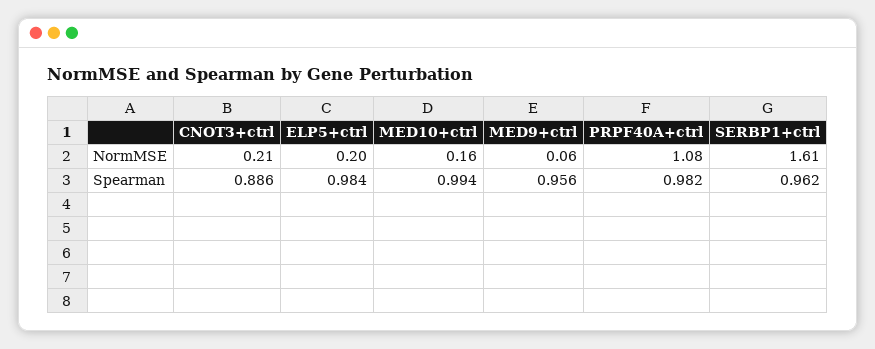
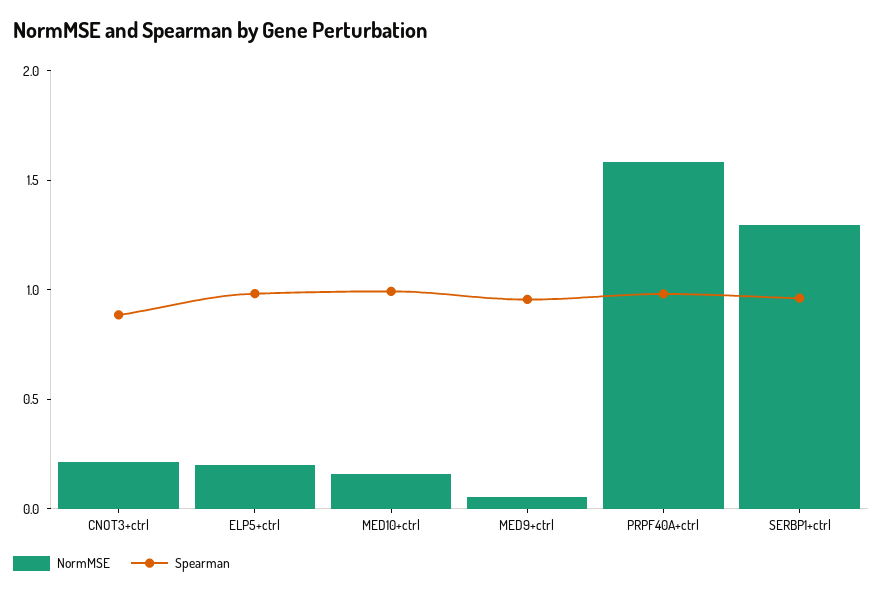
NormMSE, PRPF40A+ctrl: 1.08 -> 1.6
NormMSE, SERBP1+ctrl: 1.61 -> 1.3

